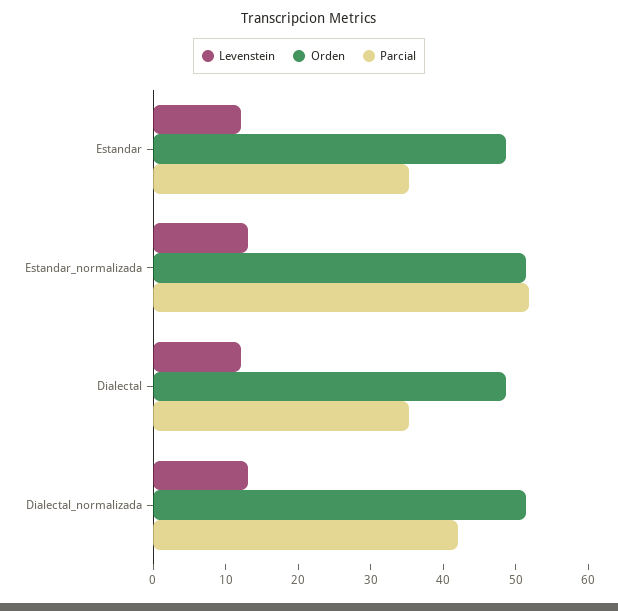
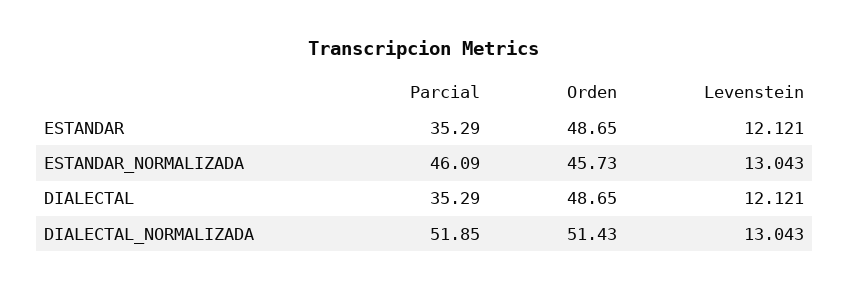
Orden, Estandar_normalizada: 52 -> 45.73
Parcial, Estandar_normalizada: 52 -> 46.09
Parcial, Dialectal_normalizada: 42 -> 51.85

